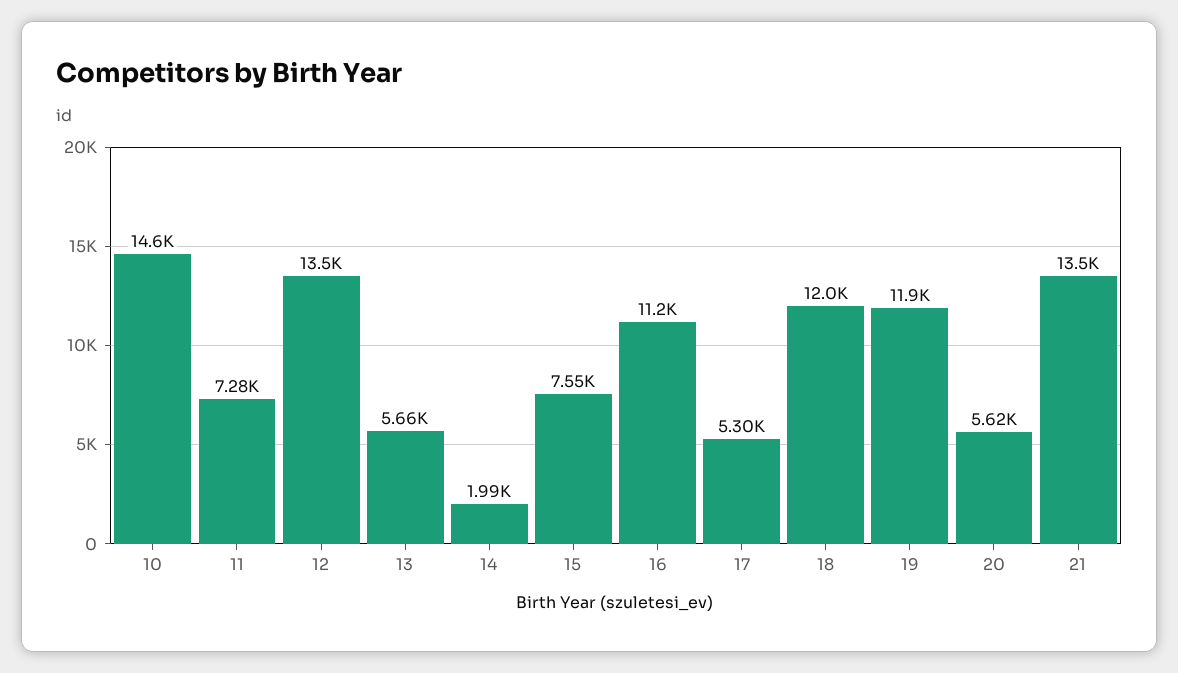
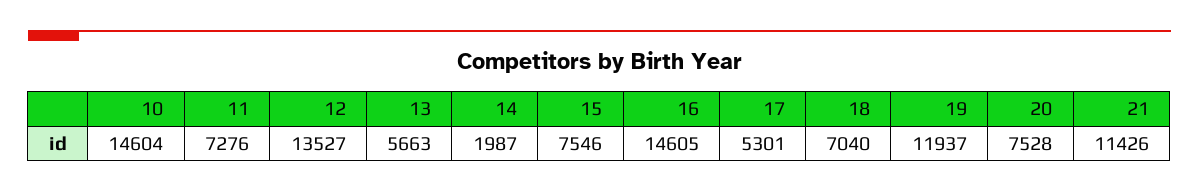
16: 11200 -> 14605
18: 12000 -> 7040
20: 5620 -> 7528
21: 13500 -> 11426

